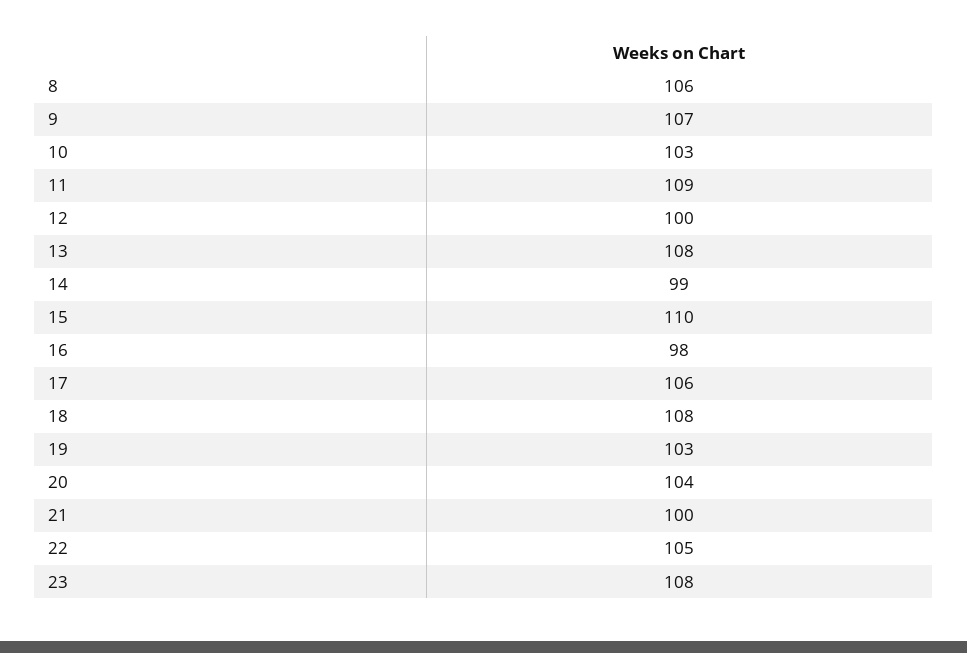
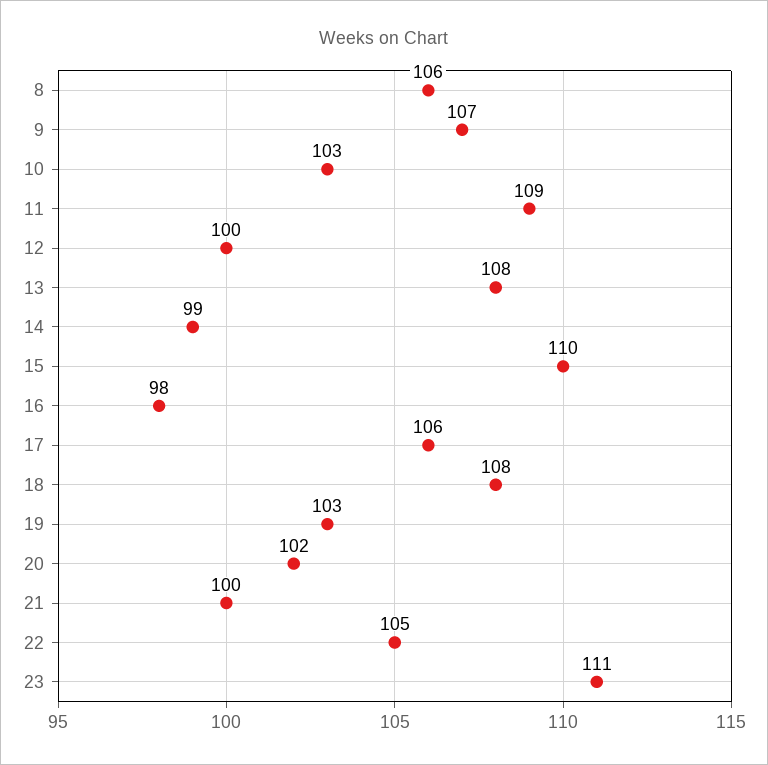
20: 104 -> 102
23: 108 -> 111

